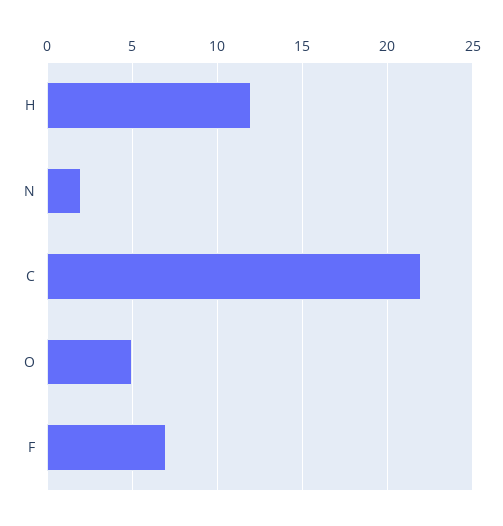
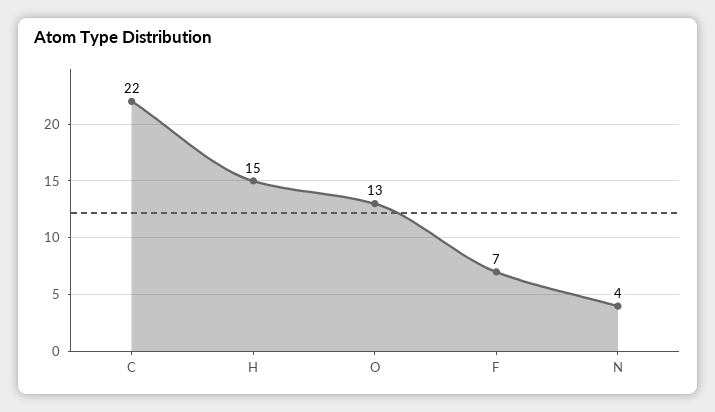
H: 12 -> 15
N: 2 -> 4
O: 5 -> 13

